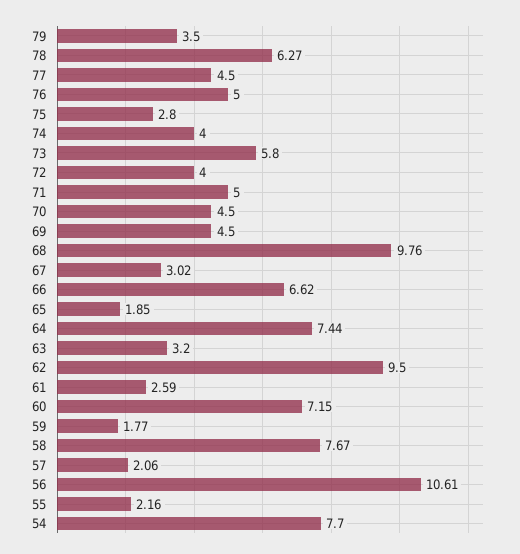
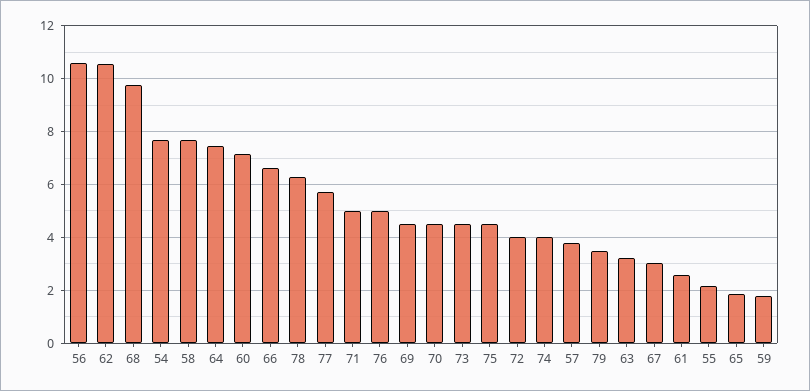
77: 4.5 -> 5.75
75: 2.8 -> 4.5
73: 5.8 -> 4.5
62: 9.5 -> 10.5
57: 2.06 -> 3.75

